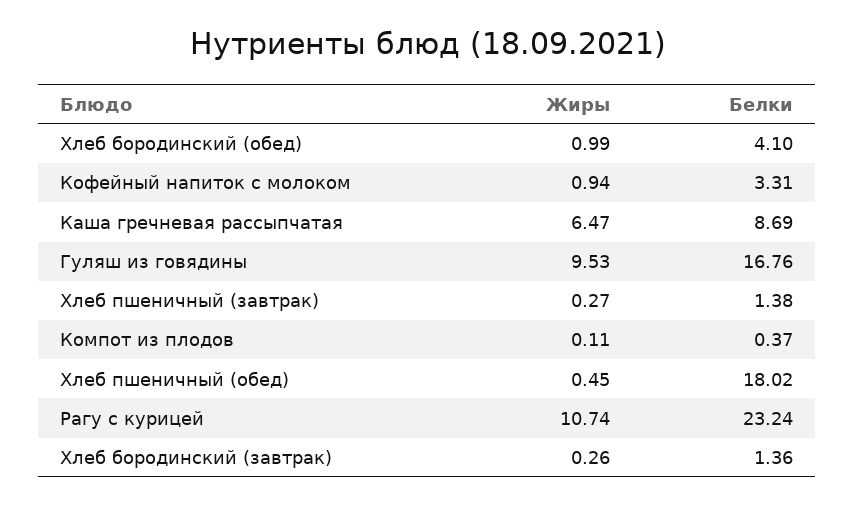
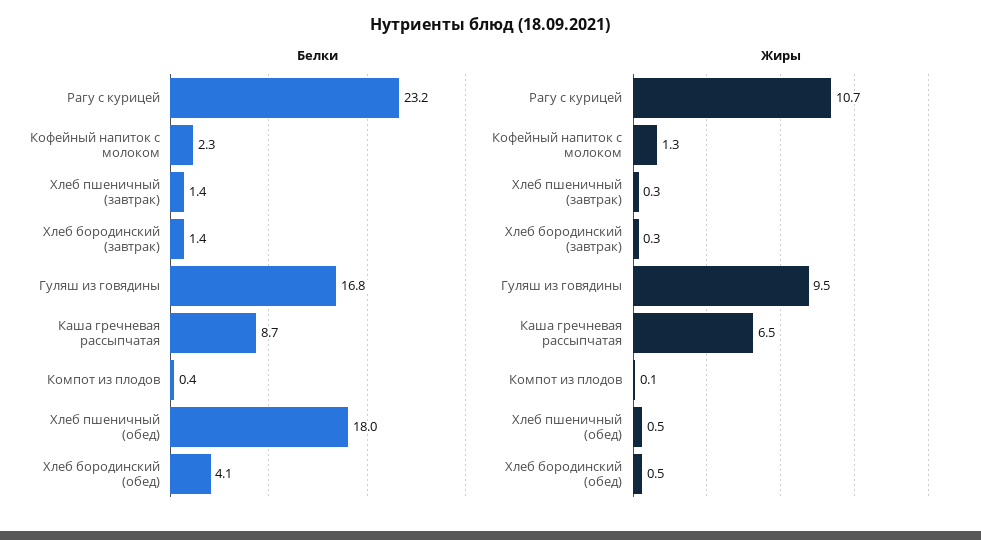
Жиры, Хлеб бородинский (обед): 0.99 -> 0.5
Жиры, Кофейный напиток с молоком: 0.94 -> 1.3
Белки, Кофейный напиток с молоком: 3.31 -> 2.3

